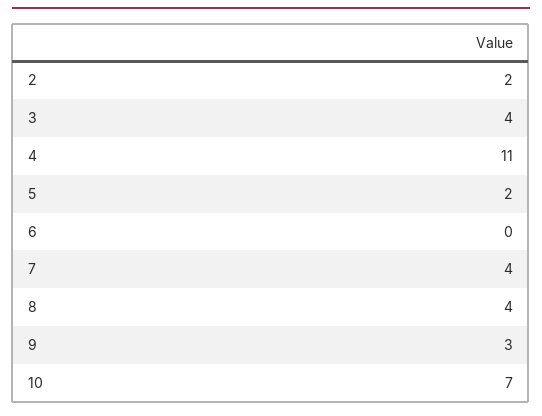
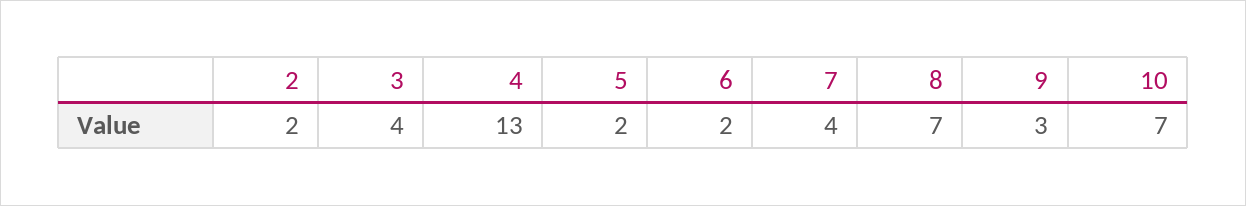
4: 11 -> 13
6: 0 -> 2
8: 4 -> 7

